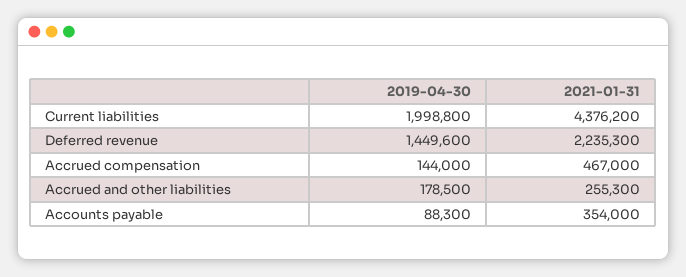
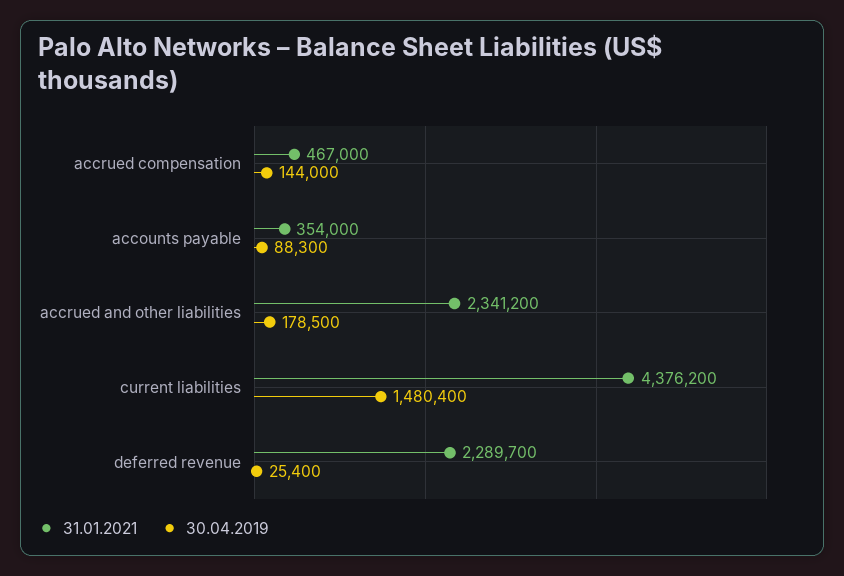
2019-04-30, Current liabilities: 1998800 -> 1480400
2019-04-30, Deferred revenue: 1449600 -> 25400
2021-01-31, Deferred revenue: 2235300 -> 2289700
2021-01-31, Accrued and other liabilities: 255300 -> 2341200

